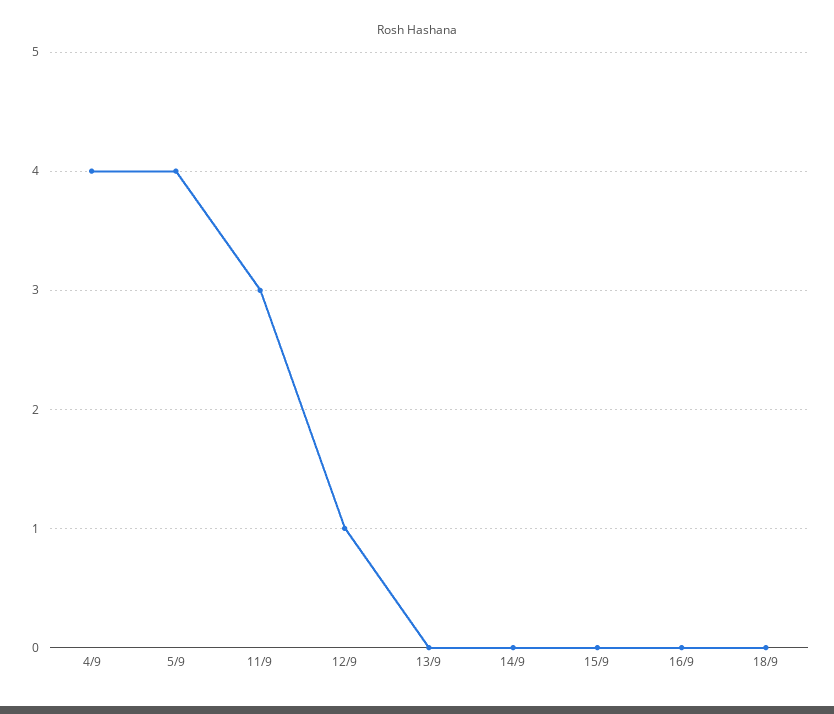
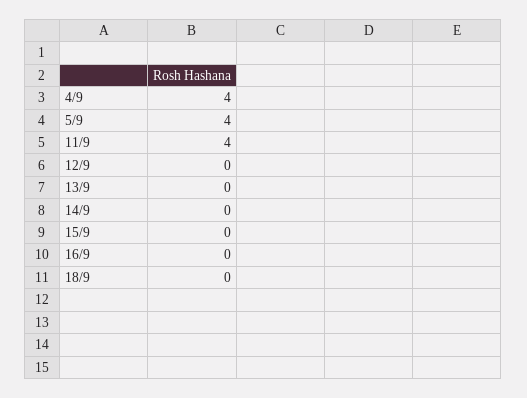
11/9: 3 -> 4
12/9: 1 -> 0

